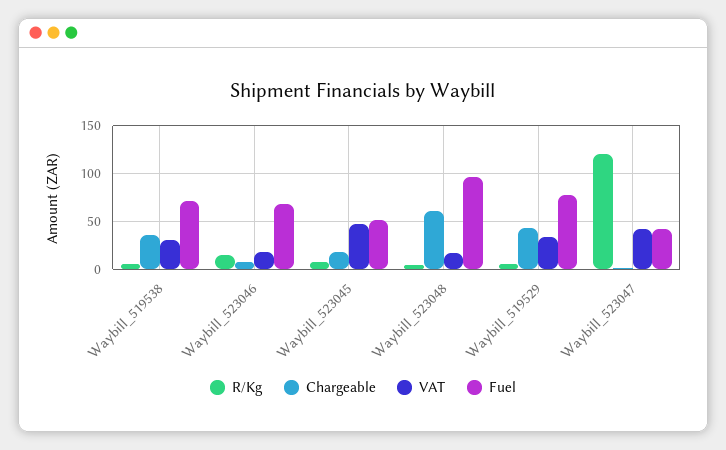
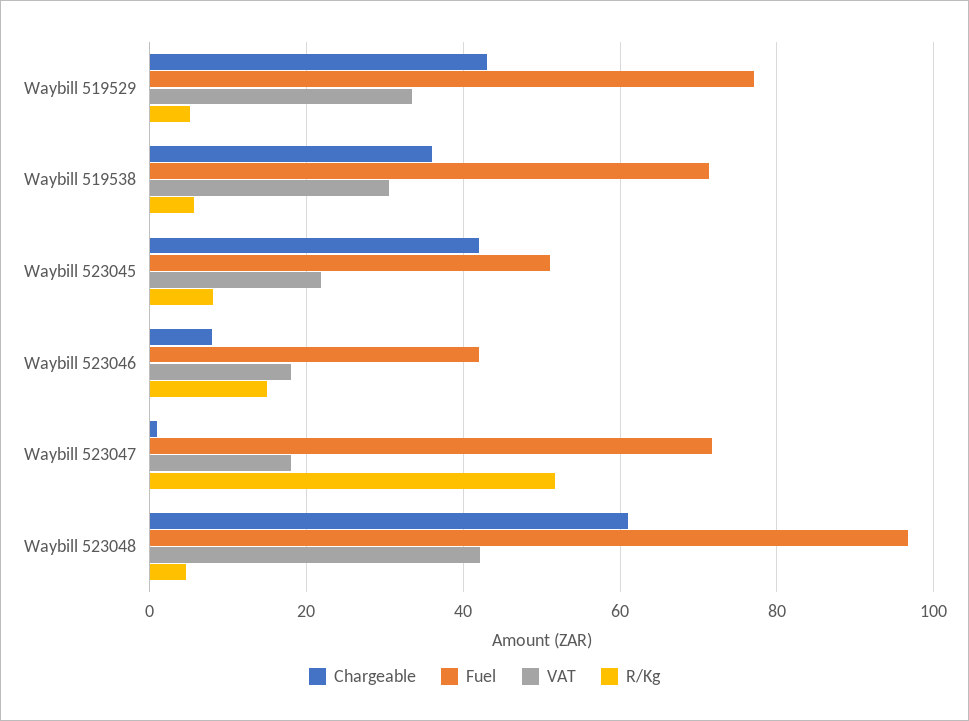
Fuel, Waybill_523046: 70 -> 42
Chargeable, Waybill_523045: 20 -> 42
VAT, Waybill_523045: 50 -> 22
VAT, Waybill_523048: 20 -> 42
R/Kg, Waybill_523047: 120 -> 52
VAT, Waybill_523047: 40 -> 18
Fuel, Waybill_523047: 40 -> 72

